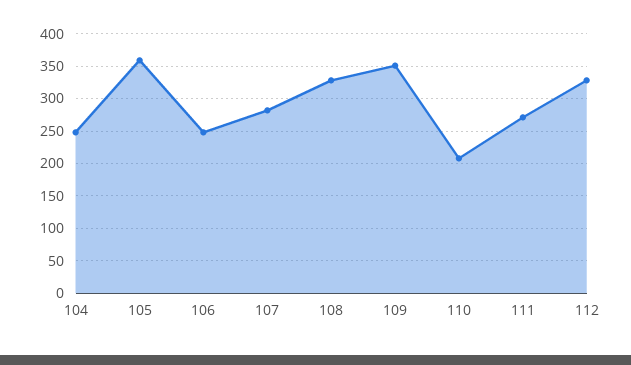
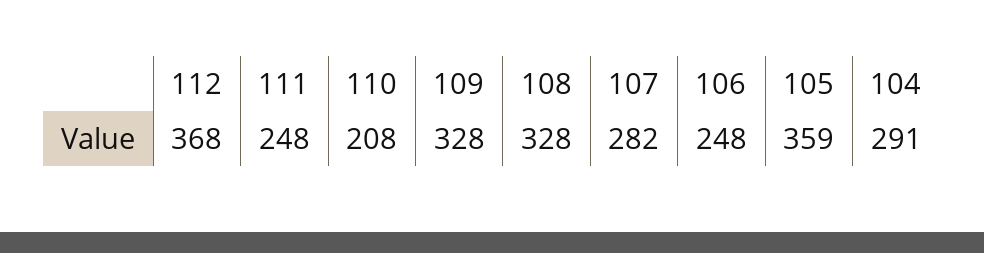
104: 250 -> 291
109: 350 -> 328
111: 270 -> 248
112: 330 -> 368

